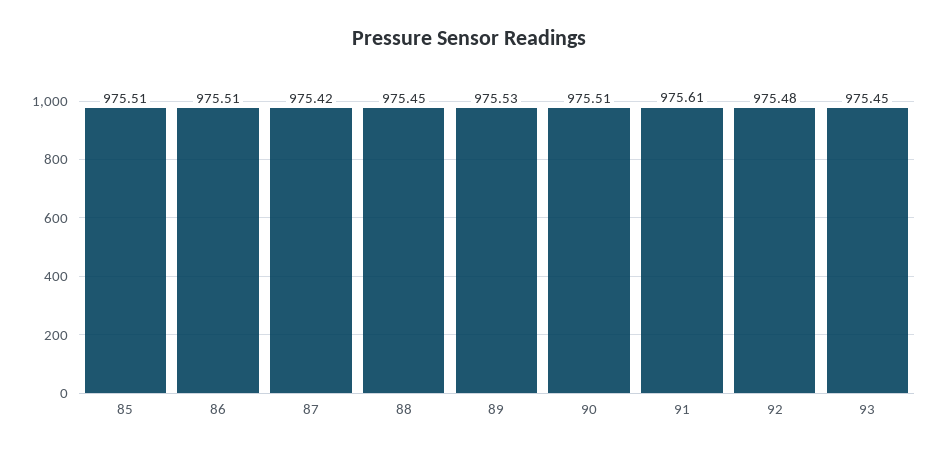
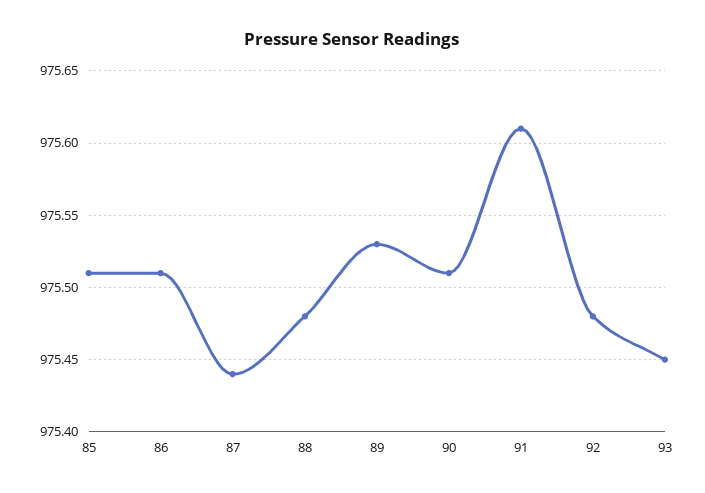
87: 975.42 -> 975.44
88: 975.45 -> 975.48

